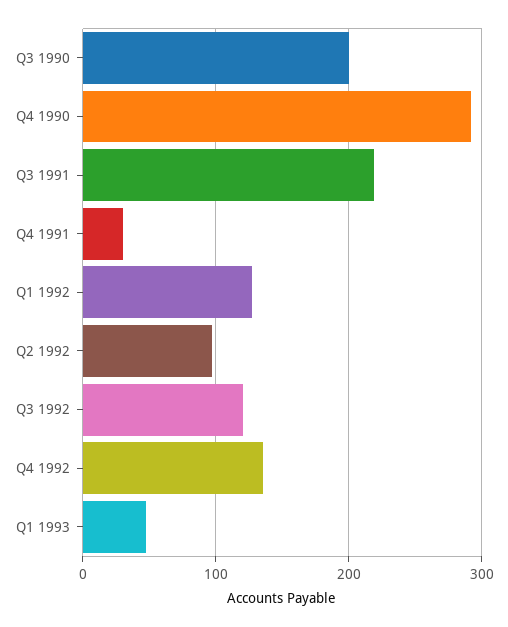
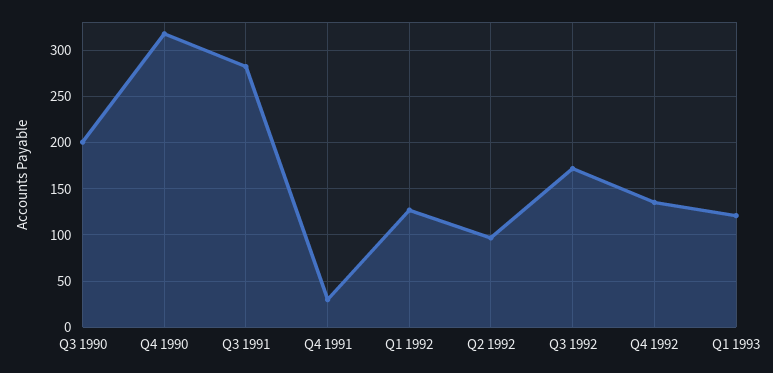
Q4 1990: 290 -> 320
Q3 1991: 220 -> 280
Q3 1992: 120 -> 170
Q1 1993: 50 -> 120

